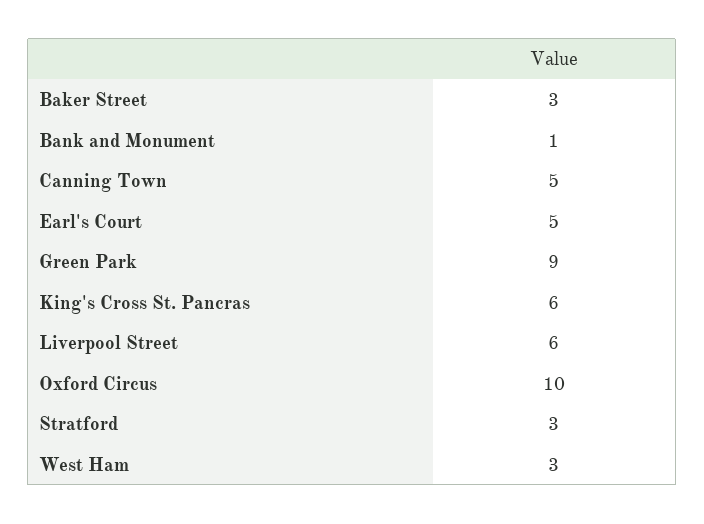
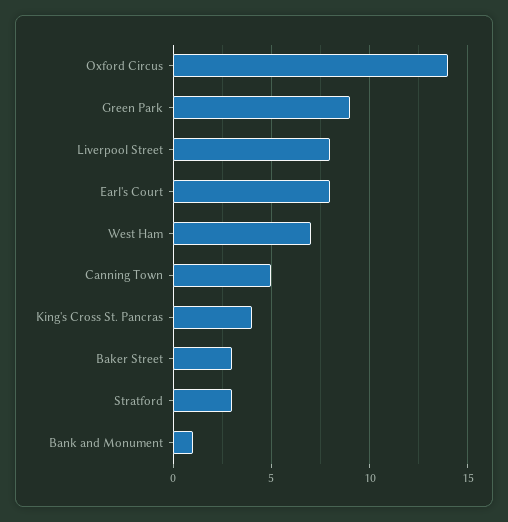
Earl's Court: 5 -> 8
King's Cross St. Pancras: 6 -> 4
Liverpool Street: 6 -> 8
Oxford Circus: 10 -> 14
West Ham: 3 -> 7

